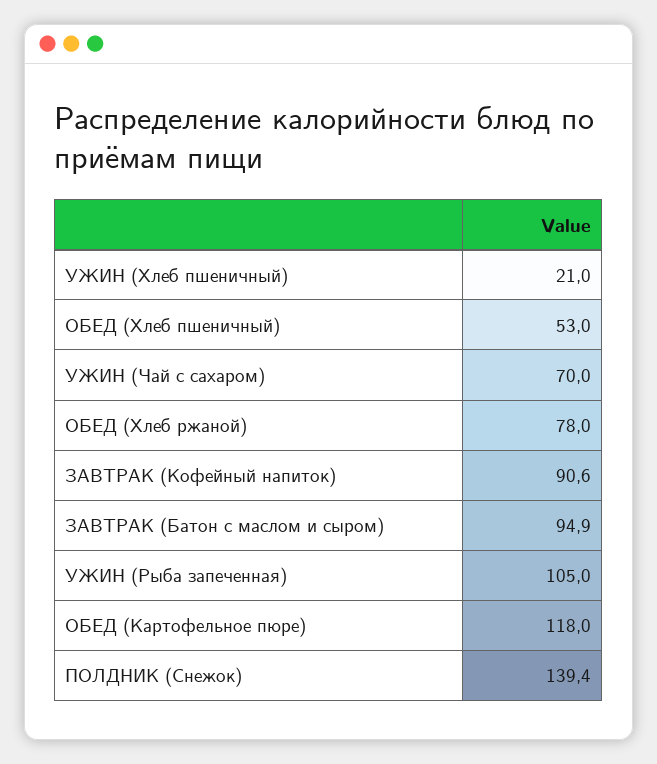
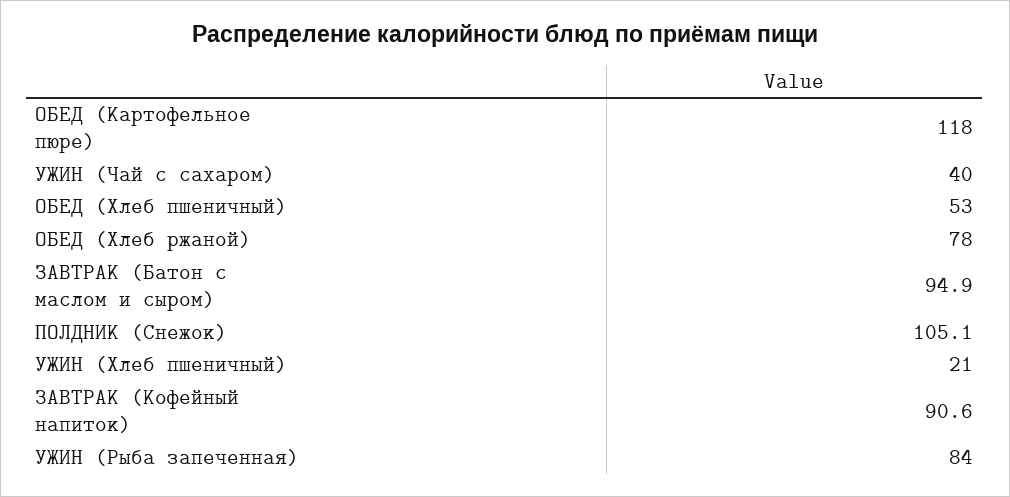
УЖИН (Чай с сахаром): 70 -> 40
УЖИН (Рыба запеченная): 105 -> 84
ПОЛДНИК (Снежок): 139.4 -> 105.1

